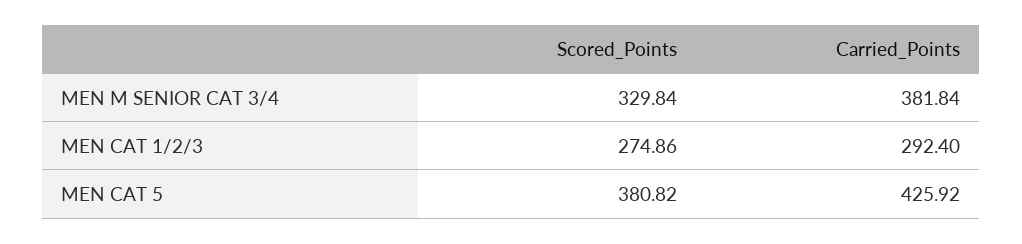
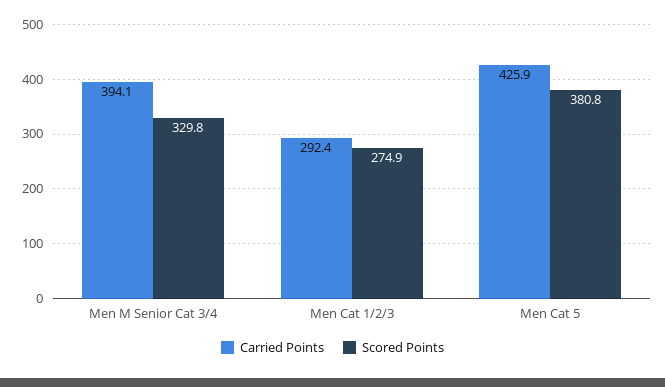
Carried_Points, MEN M SENIOR CAT 3/4: 381.84 -> 394.1

